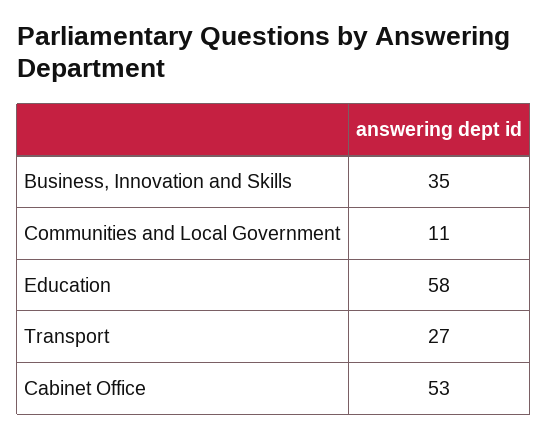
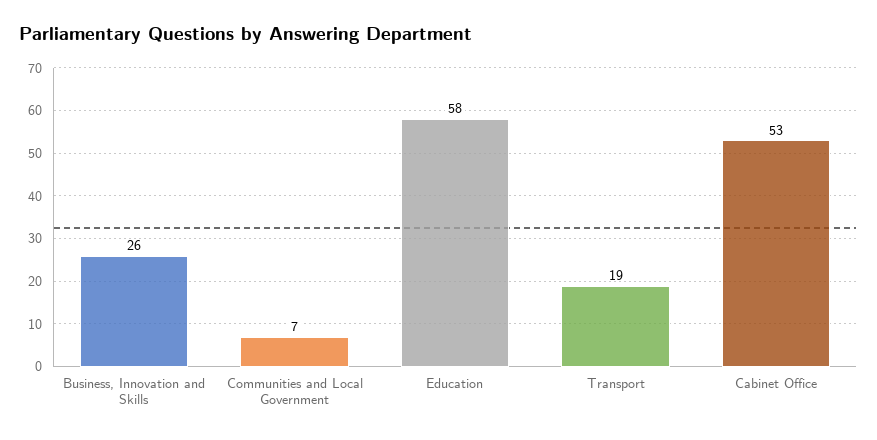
Business, Innovation and Skills: 35 -> 26
Communities and Local Government: 11 -> 7
Transport: 27 -> 19

